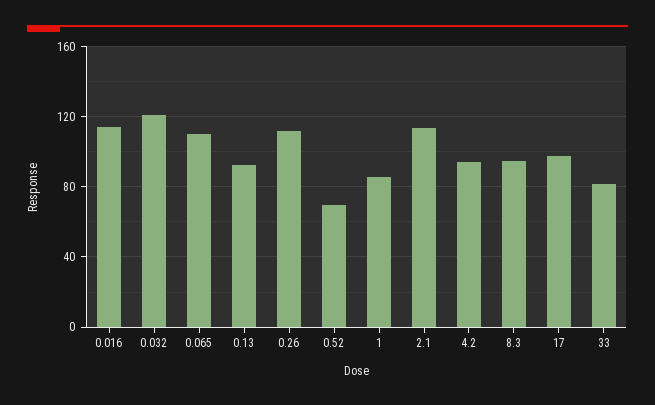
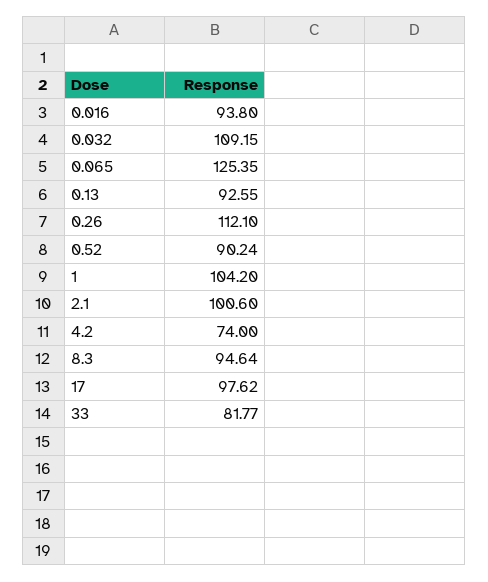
0.016: 115 -> 93.8
0.032: 120 -> 109.15
0.065: 110 -> 125.35
0.52: 70 -> 90.24
1: 85 -> 104.2
2.1: 115 -> 100.6
4.2: 95 -> 74

